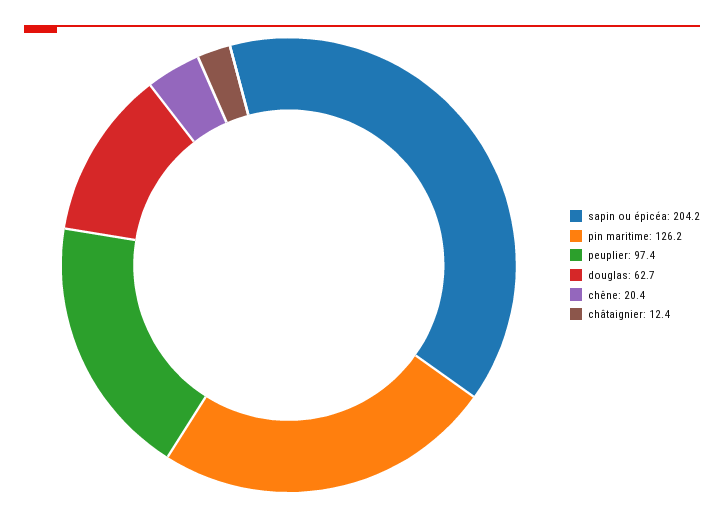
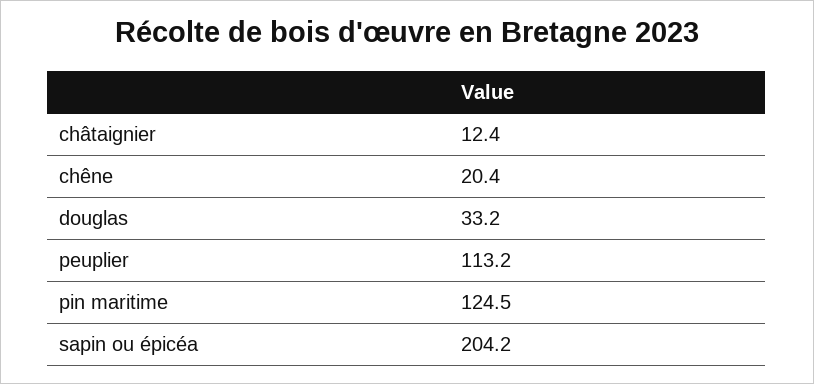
pin maritime: 126.2 -> 124.5
peuplier: 97.4 -> 113.2
douglas: 62.7 -> 33.2

